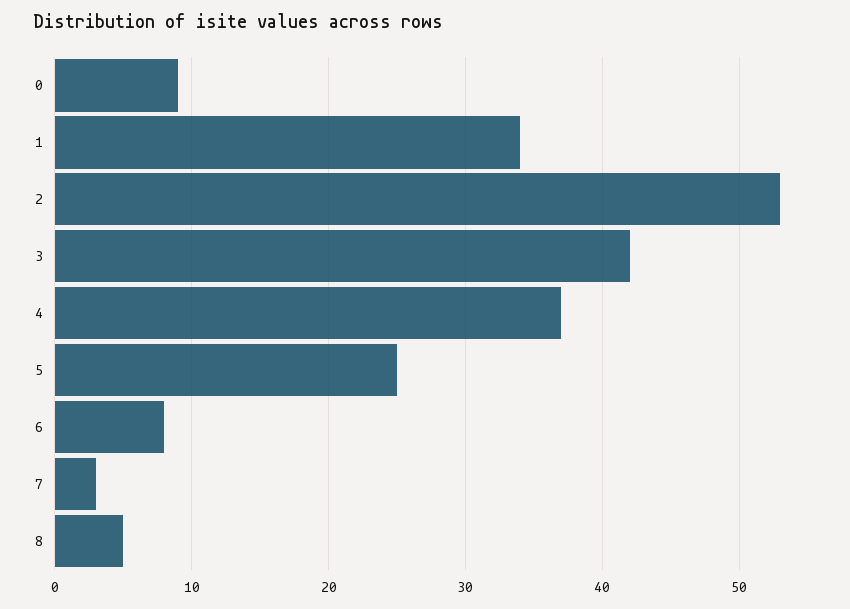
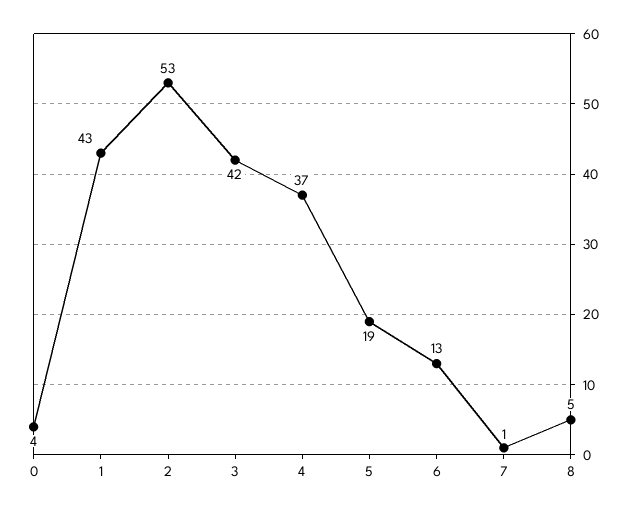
0: 9 -> 4
1: 34 -> 43
5: 25 -> 19
6: 8 -> 13
7: 3 -> 1

